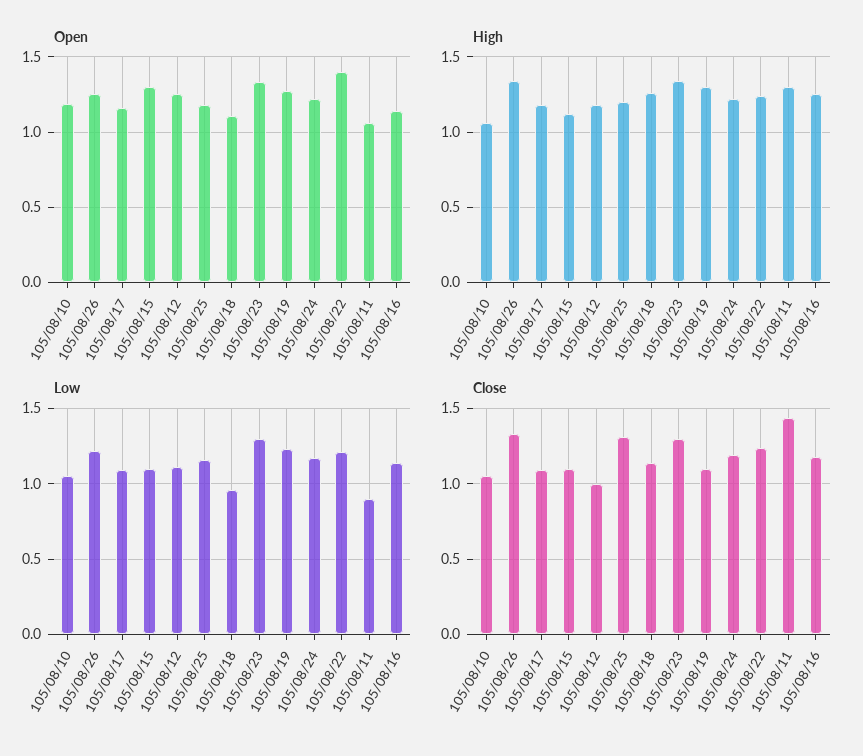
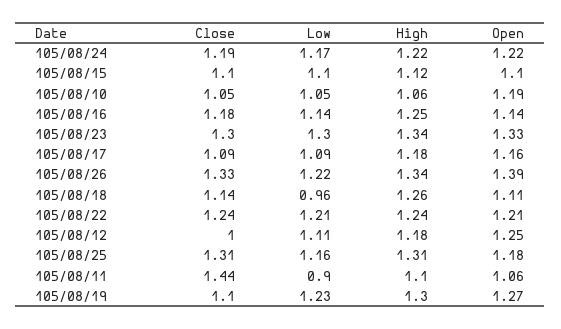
Open, 105/08/26: 1.25 -> 1.39
Open, 105/08/15: 1.3 -> 1.1
Open, 105/08/22: 1.4 -> 1.21
High, 105/08/25: 1.2 -> 1.31
High, 105/08/11: 1.3 -> 1.1

